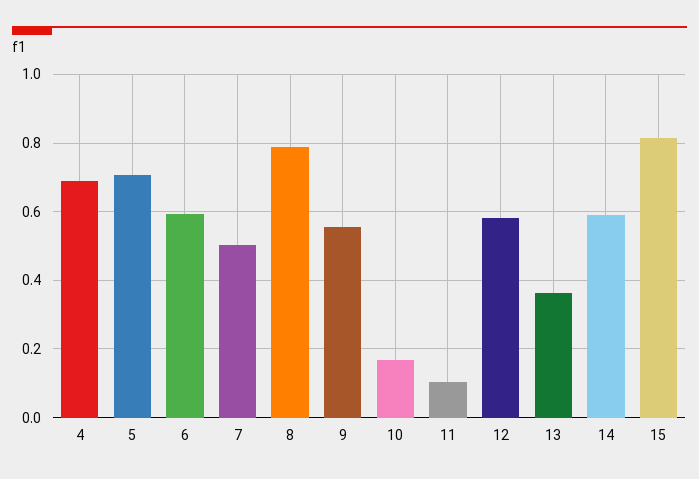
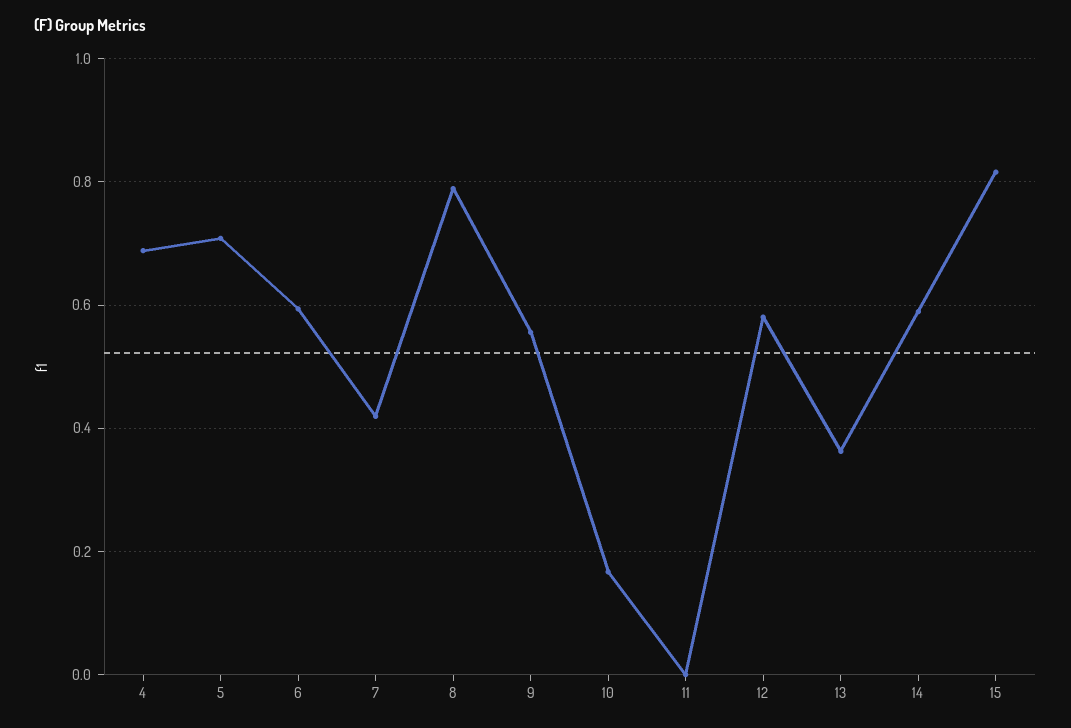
7: 0.5 -> 0.42
11: 0.1 -> 0

